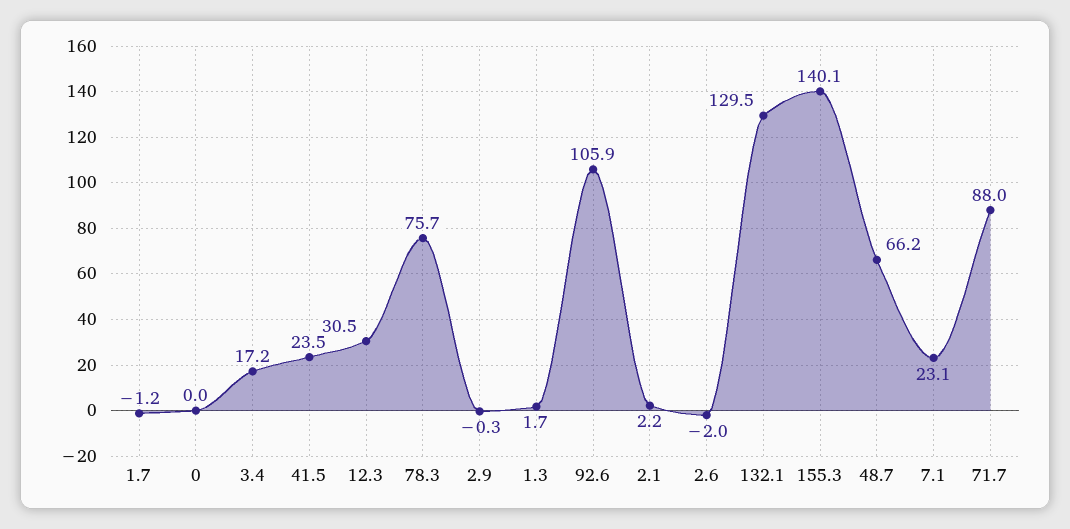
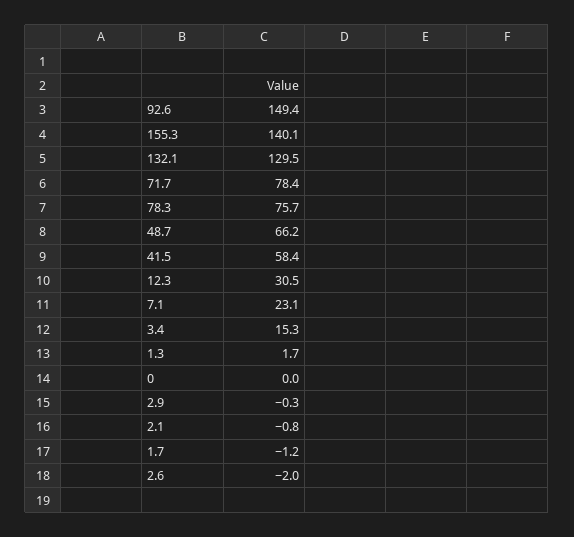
3.4: 17.2 -> 15.3
41.5: 23.5 -> 58.4
92.6: 105.9 -> 149.4
2.1: 2.2 -> -0.8
71.7: 88 -> 78.4

